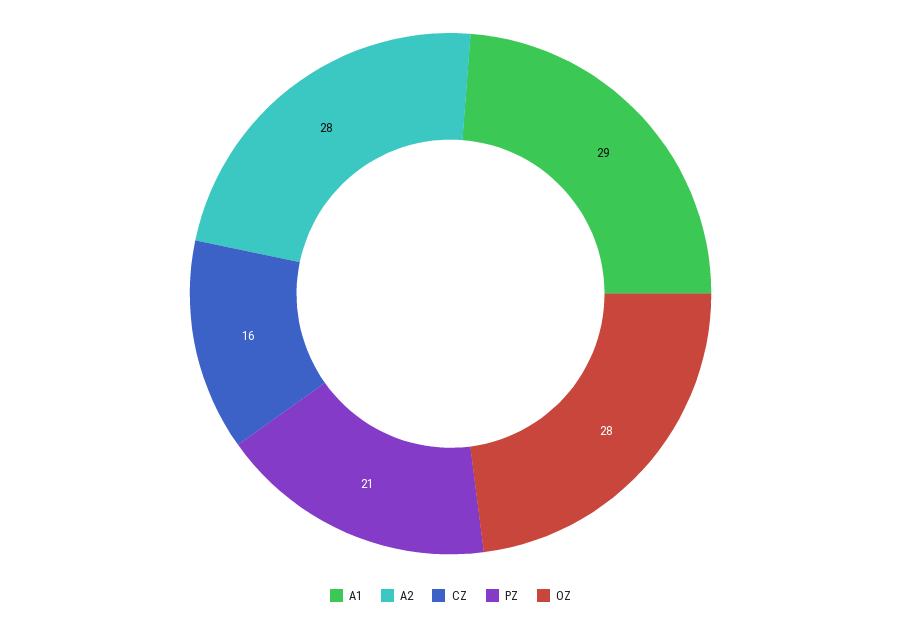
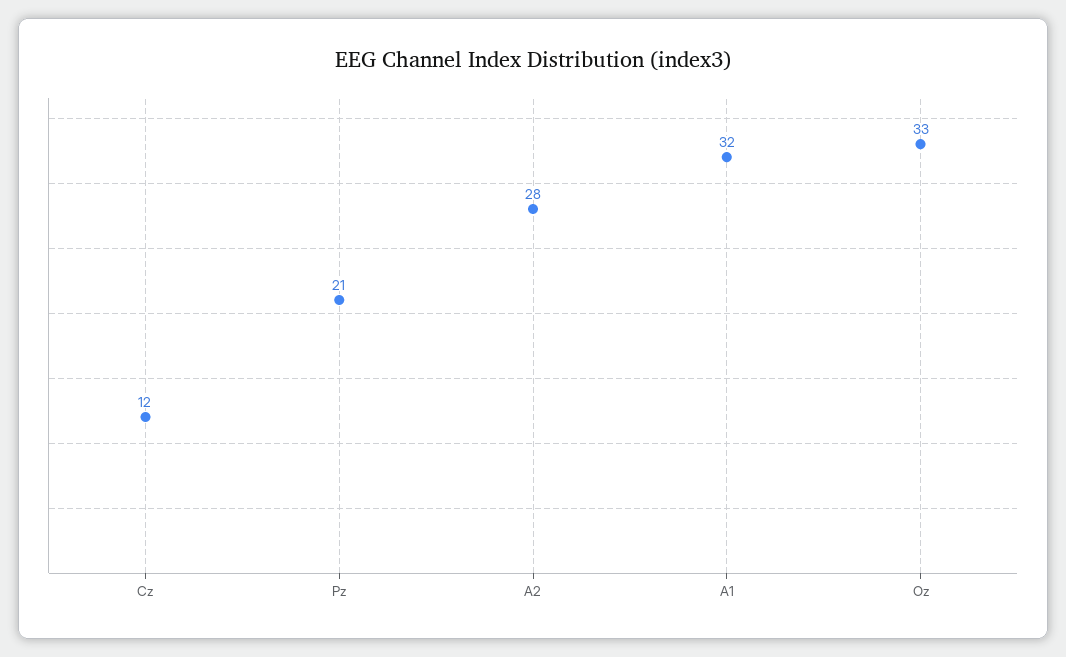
A1: 29 -> 32
CZ: 16 -> 12
OZ: 28 -> 33

